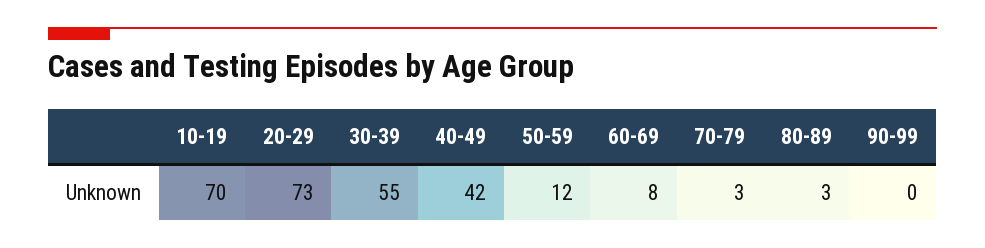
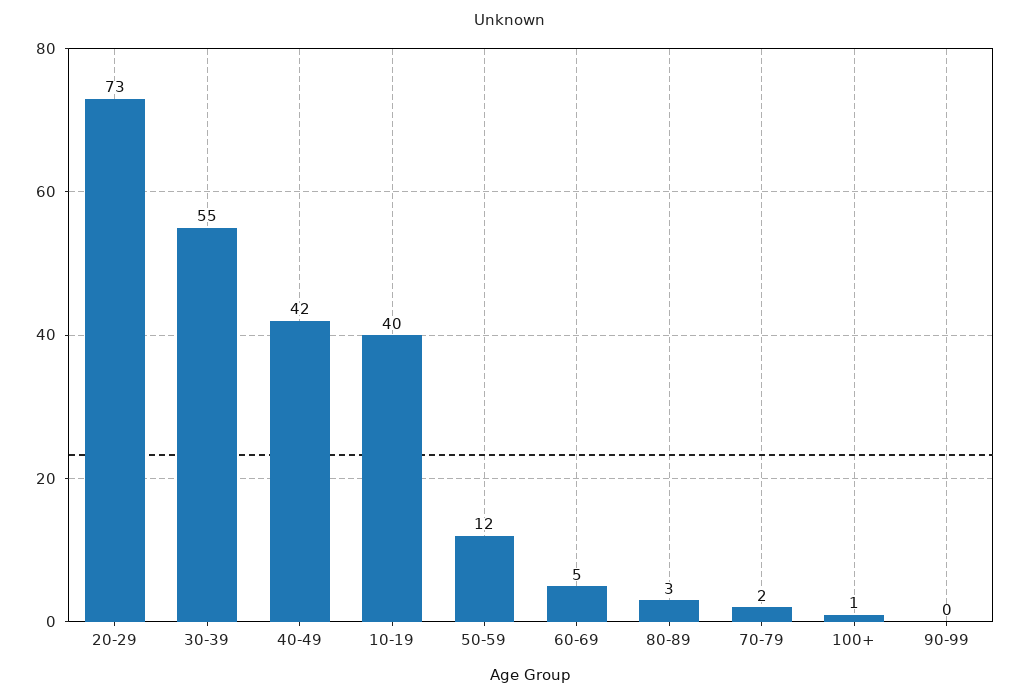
10-19: 70 -> 40
60-69: 8 -> 5
70-79: 3 -> 2
100+: none -> 1

